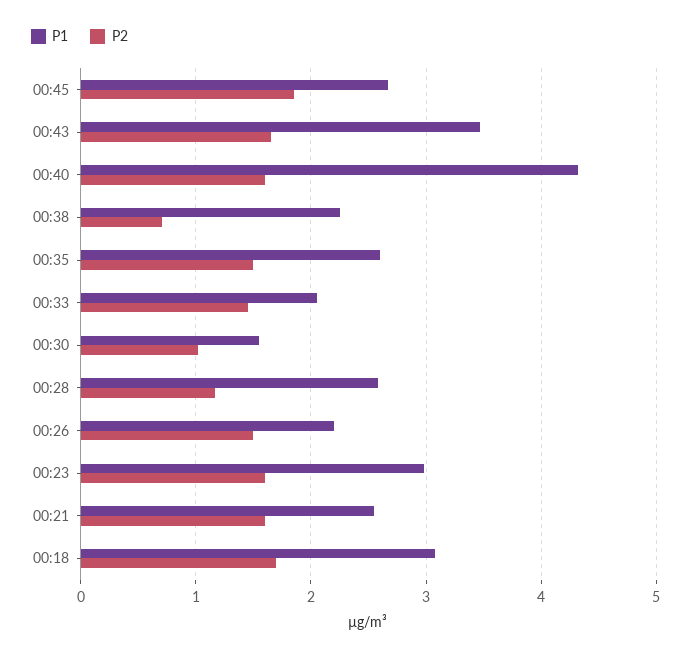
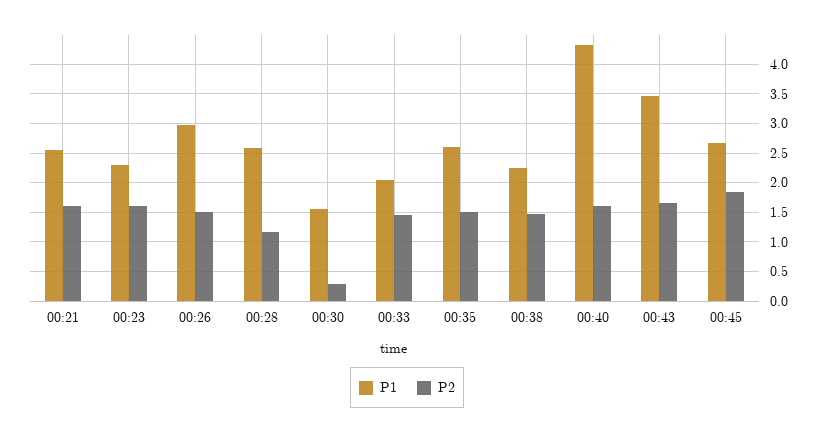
P2, 00:38: 0.7 -> 1.5
P2, 00:30: 1 -> 0.25
P1, 00:26: 2.2 -> 3
P1, 00:23: 3 -> 2.25
P1, 00:18: 3.1 -> none
P2, 00:18: 1.7 -> none

